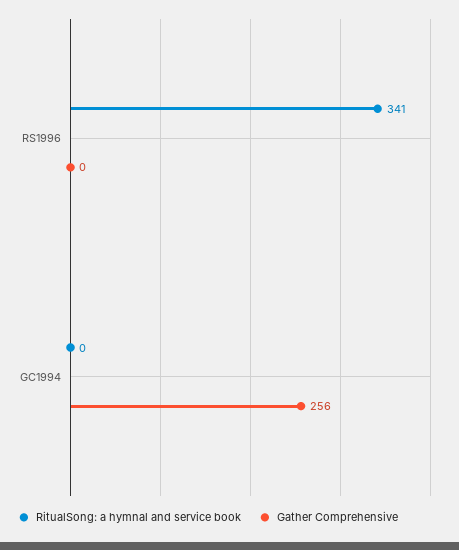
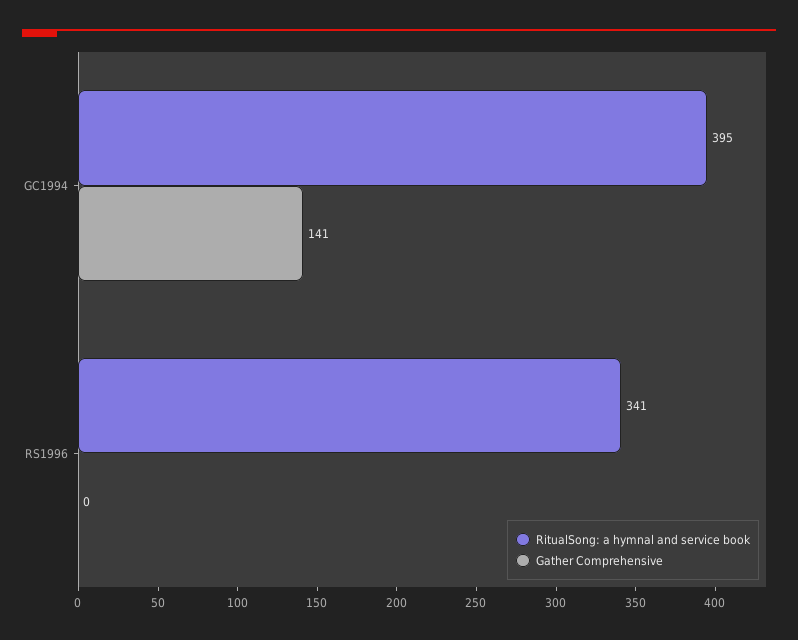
RitualSong: a hymnal and service book, GC1994: 0 -> 395
Gather Comprehensive, GC1994: 256 -> 141

